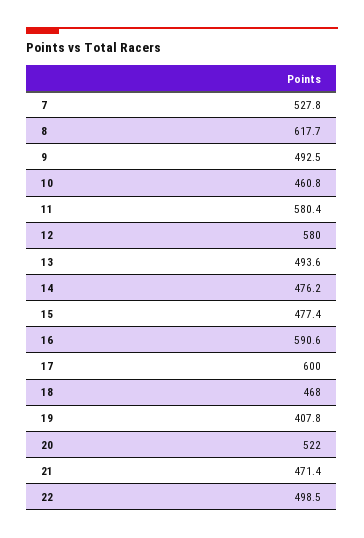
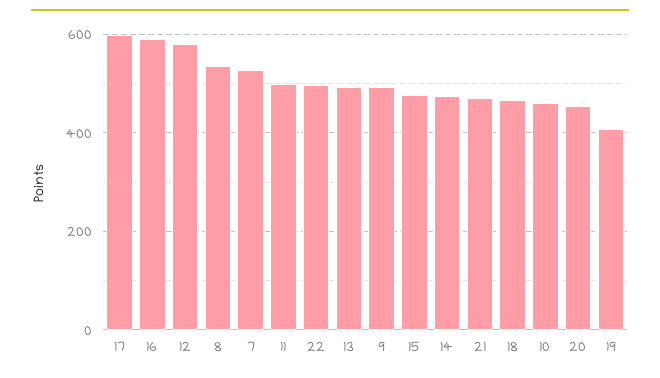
8: 617.7 -> 540
11: 580.4 -> 500
20: 522 -> 460

